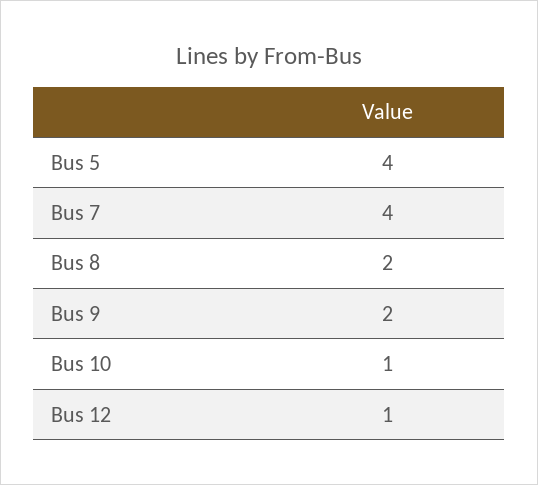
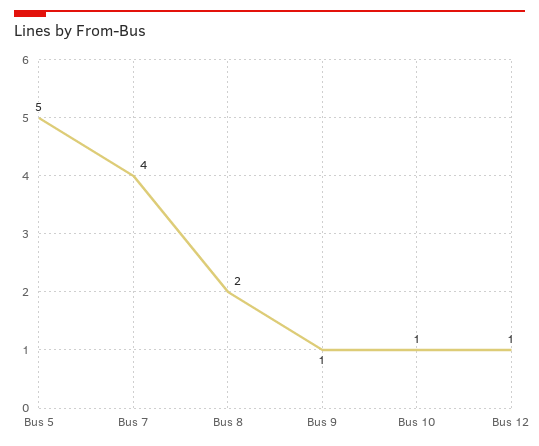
Bus 5: 4 -> 5
Bus 9: 2 -> 1

